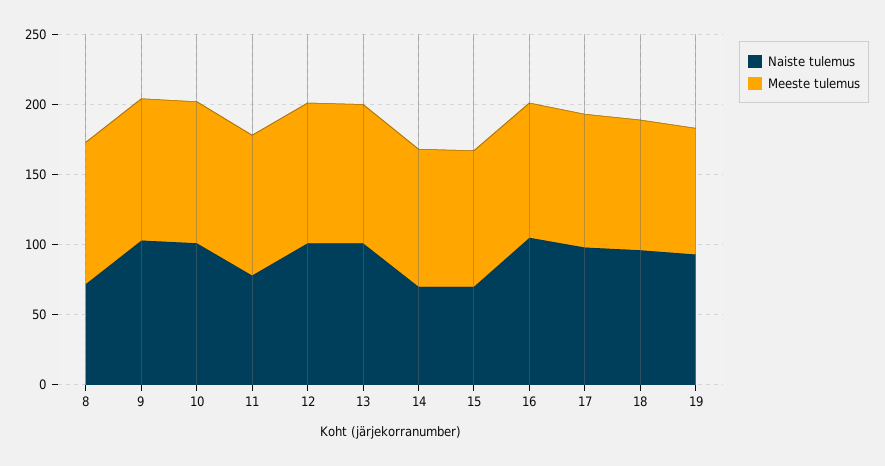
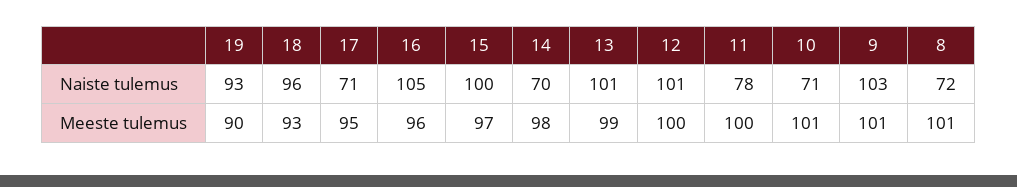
Naiste tulemus, 10: 100 -> 71
Naiste tulemus, 15: 70 -> 100
Naiste tulemus, 17: 100 -> 71

